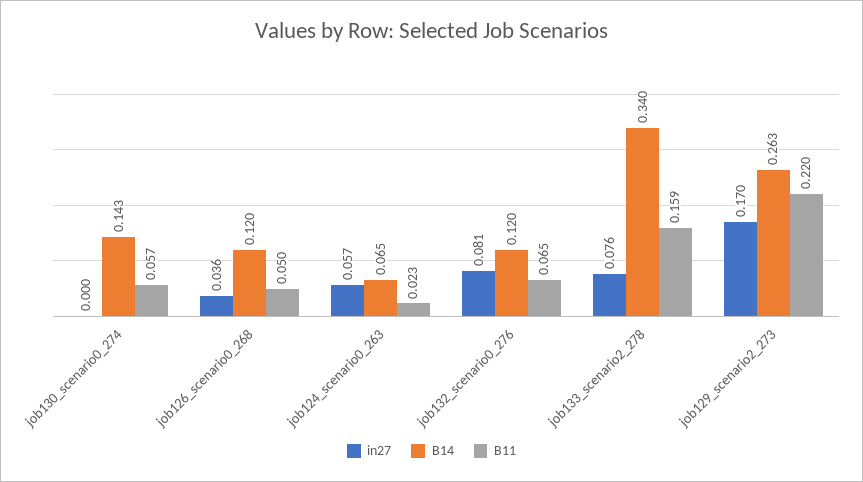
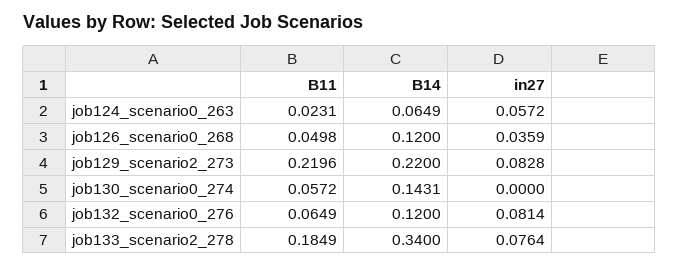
B11, job133_scenario2_278: 0.159 -> 0.1849
in27, job129_scenario2_273: 0.17 -> 0.0828
B14, job129_scenario2_273: 0.263 -> 0.22

